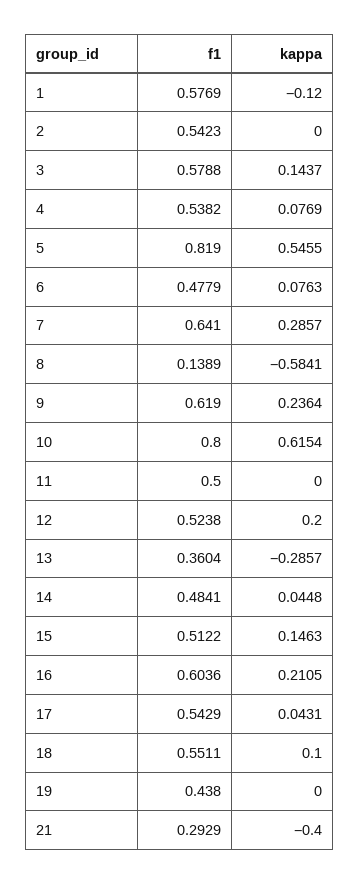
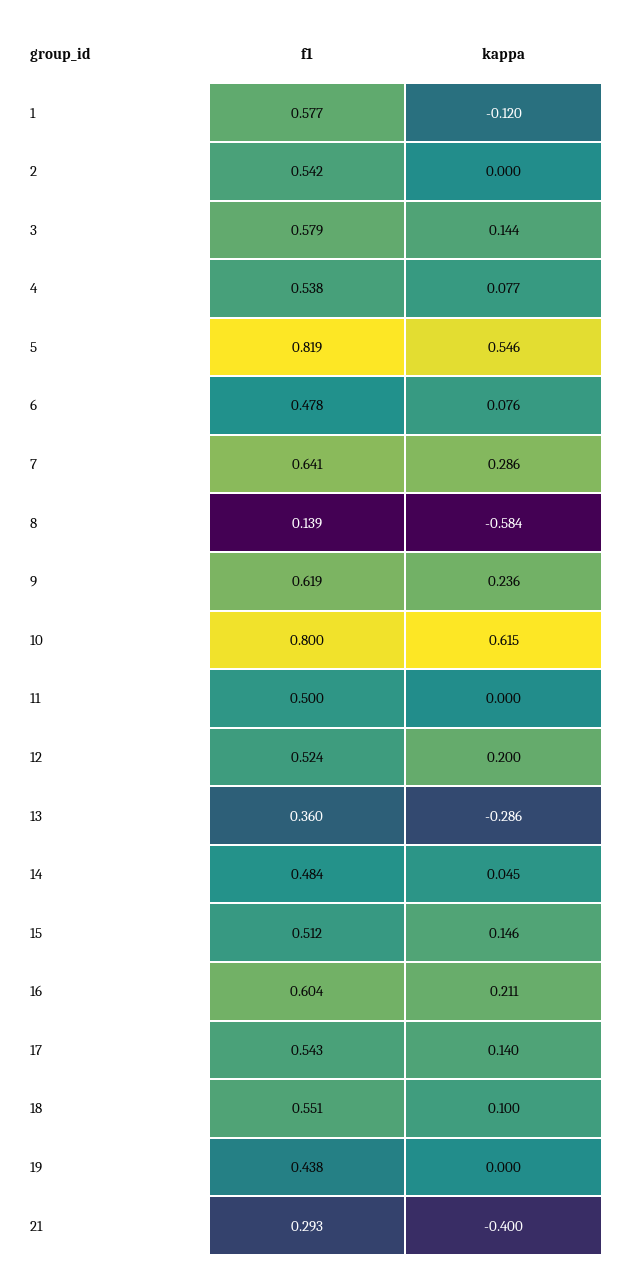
kappa, 17: 0.0431 -> 0.14

